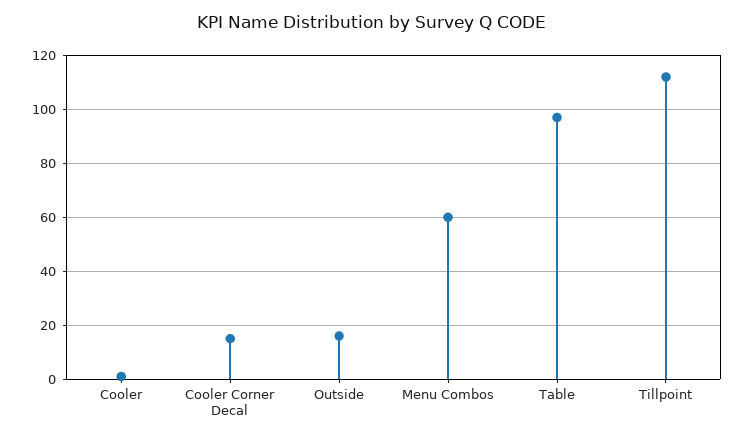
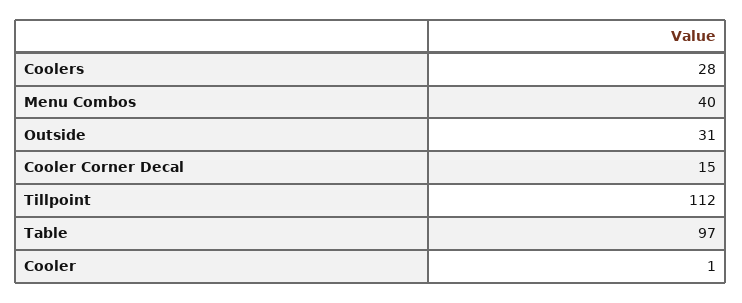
Outside: 15 -> 31
Menu Combos: 60 -> 40
Coolers: none -> 28

